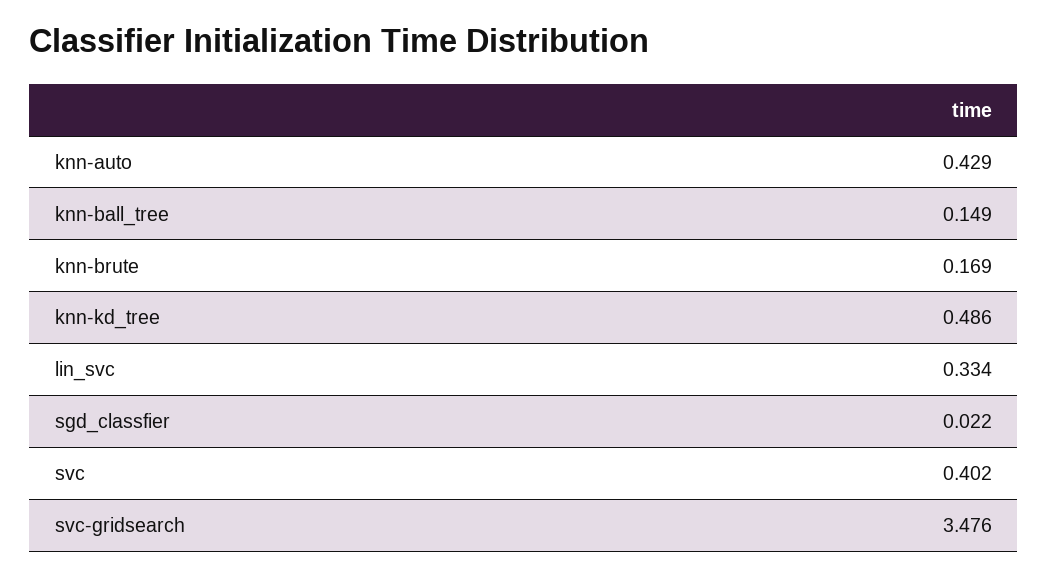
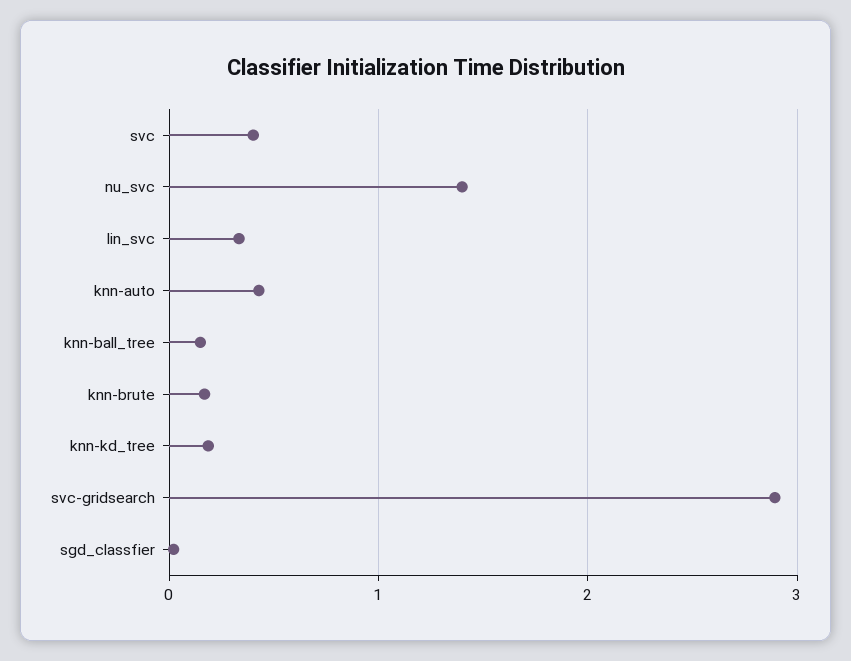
knn-kd_tree: 0.486 -> 0.2
svc-gridsearch: 3.476 -> 2.9
nu_svc: none -> 1.4

